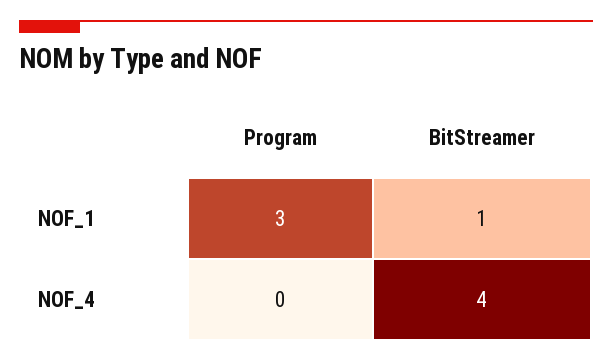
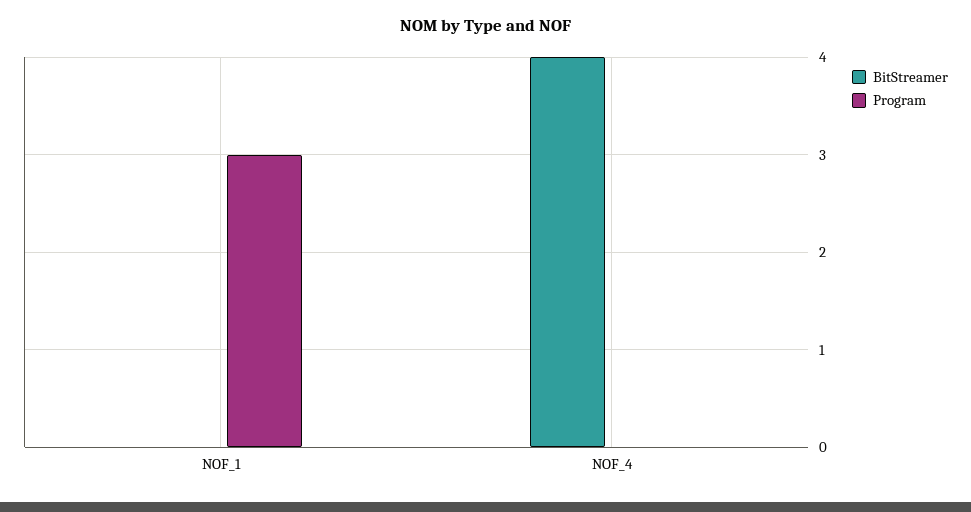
BitStreamer, NOF_1: 1 -> 0

